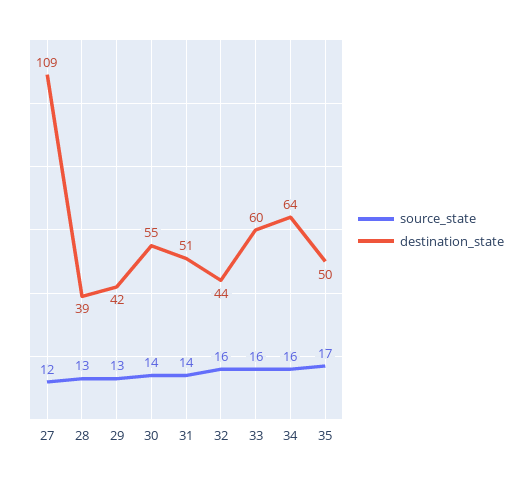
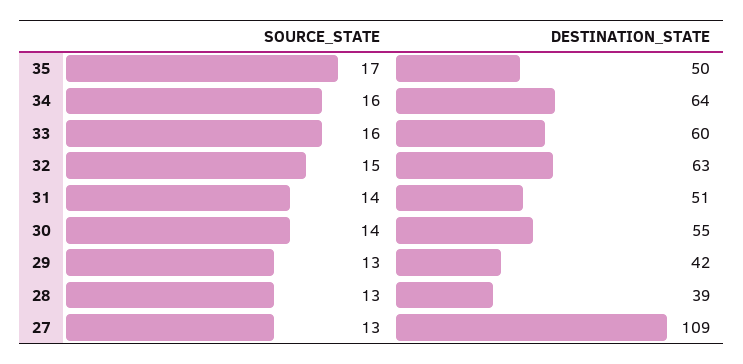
source_state, 27: 12 -> 13
source_state, 32: 16 -> 15
destination_state, 32: 44 -> 63

